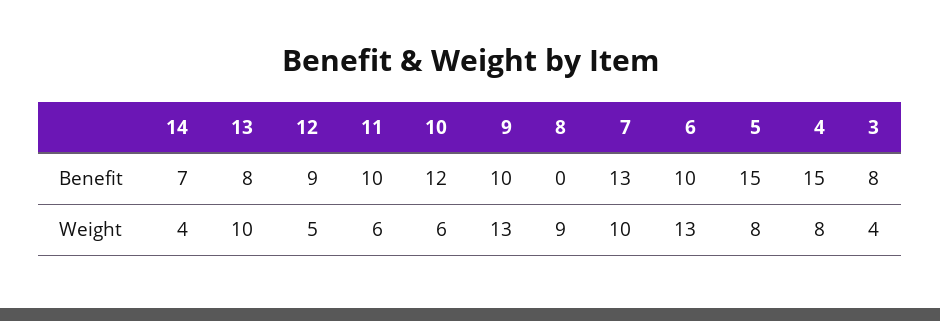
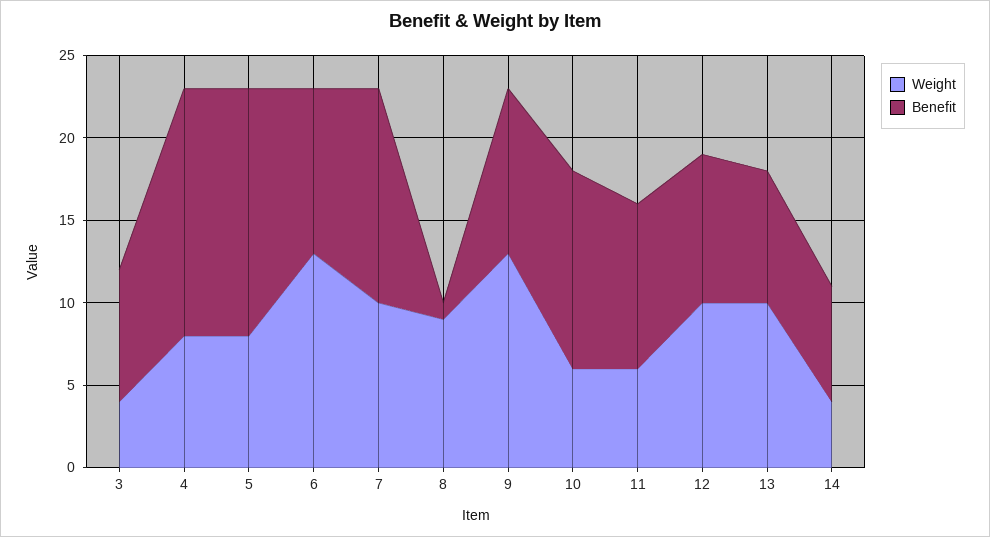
Benefit, 8: 0 -> 1
Weight, 12: 5 -> 10

